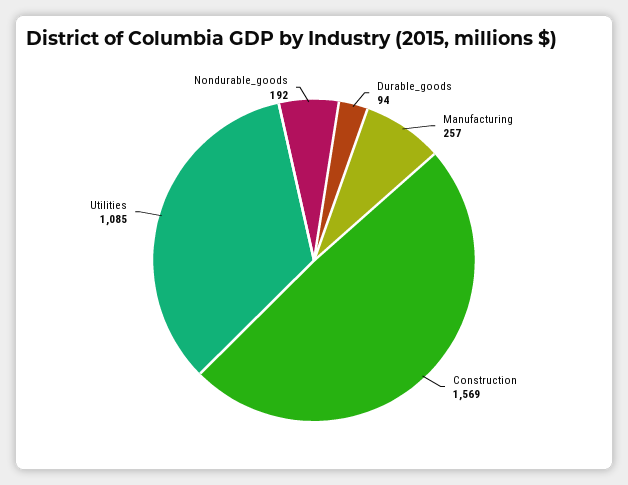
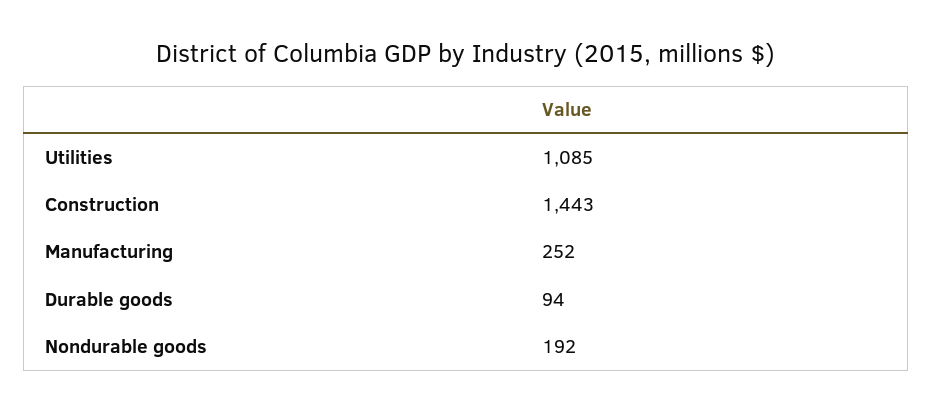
Manufacturing: 257 -> 252
Construction: 1569 -> 1443

